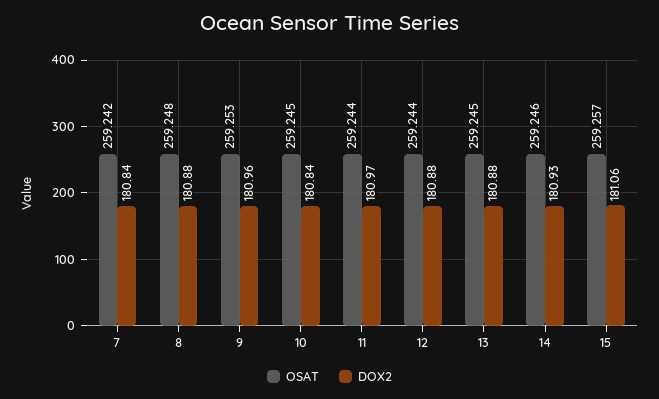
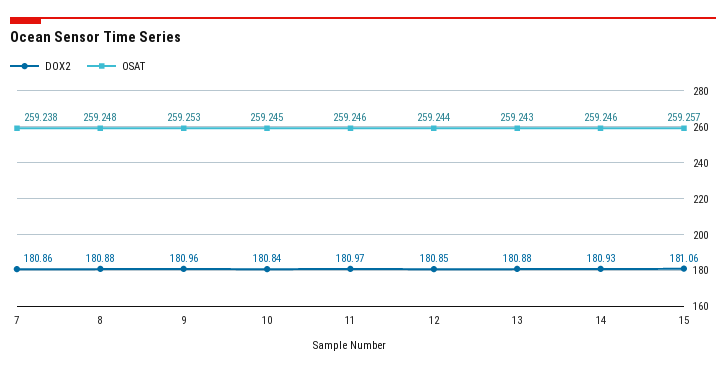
OSAT, 7: 259.242 -> 259.238
DOX2, 7: 180.84 -> 180.86
OSAT, 11: 259.244 -> 259.246
DOX2, 12: 180.88 -> 180.85
OSAT, 13: 259.245 -> 259.243

